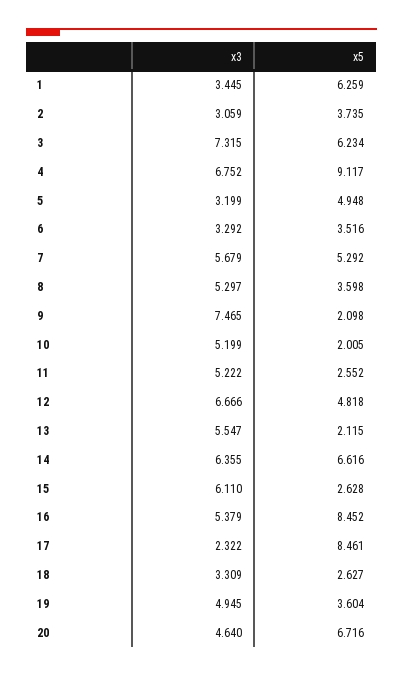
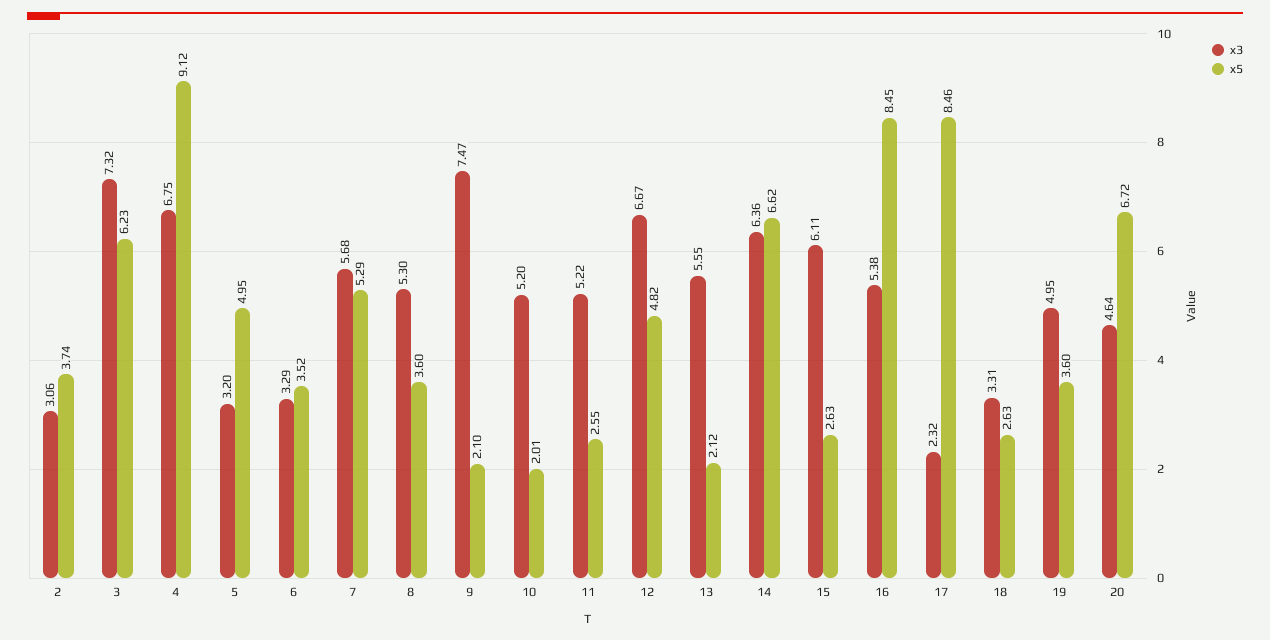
x3, 1: 3.445 -> none
x5, 1: 6.259 -> none

